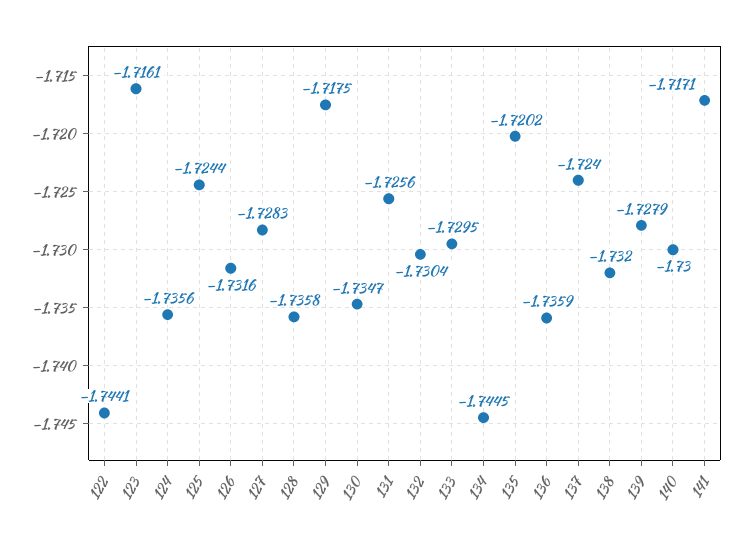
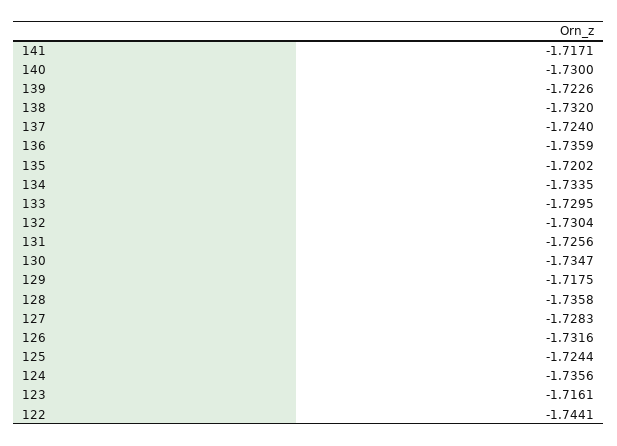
134: -1.7445 -> -1.7335
139: -1.7279 -> -1.7226

